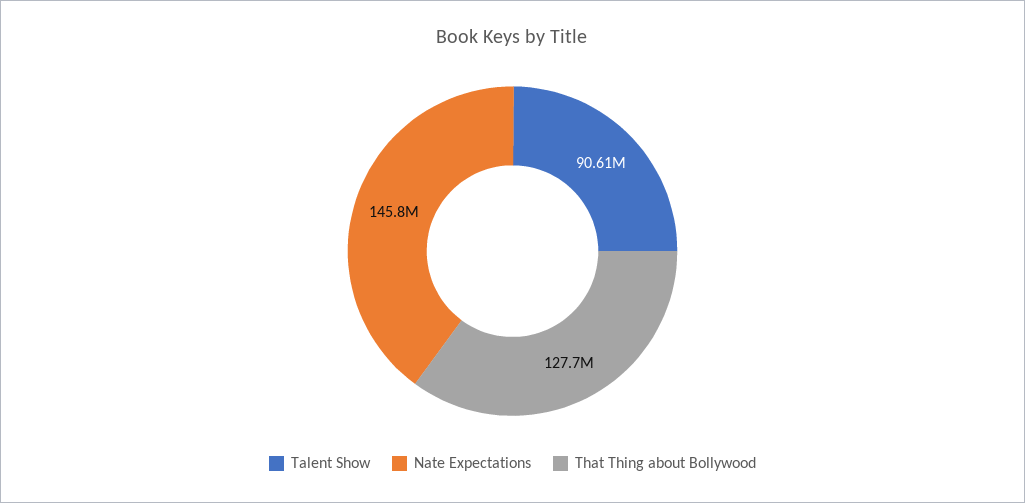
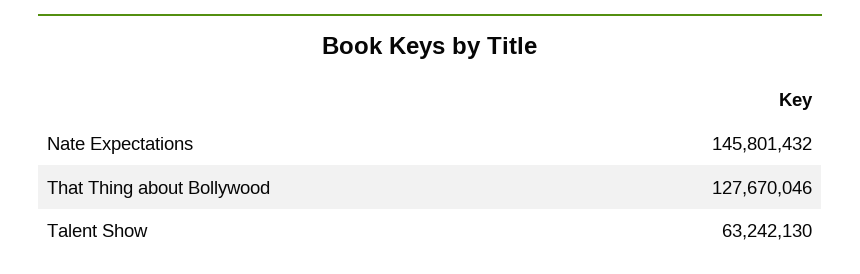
Talent Show: 90610000 -> 63242130

